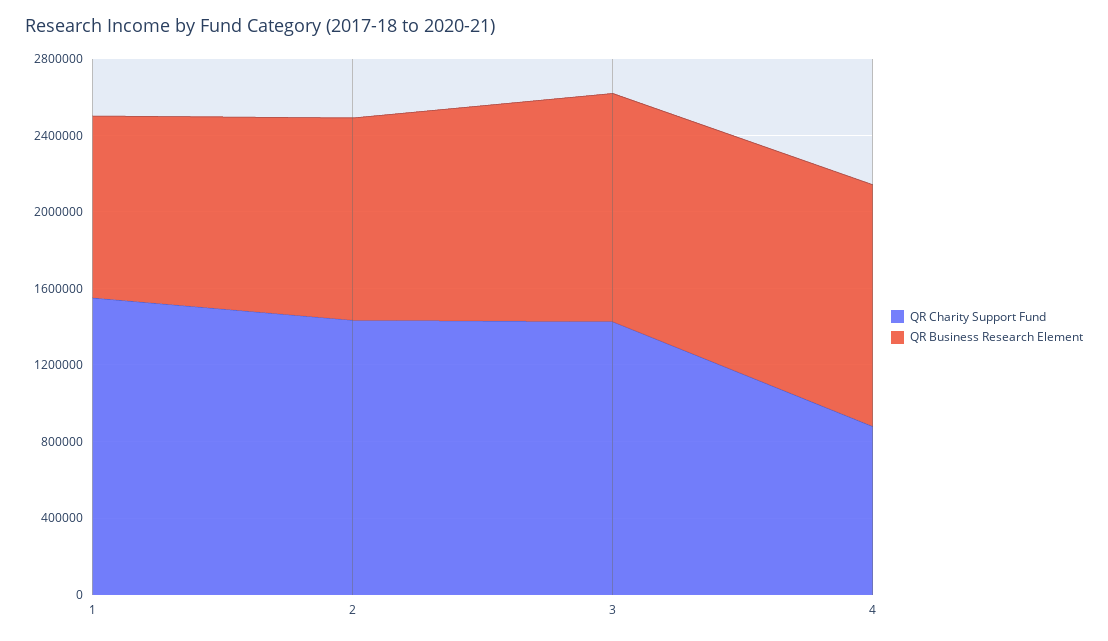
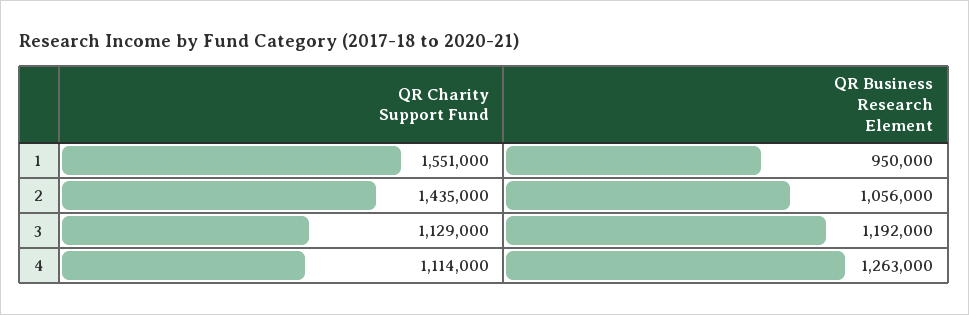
QR Charity Support Fund, 3: 1400000 -> 1129000
QR Charity Support Fund, 4: 900000 -> 1114000

